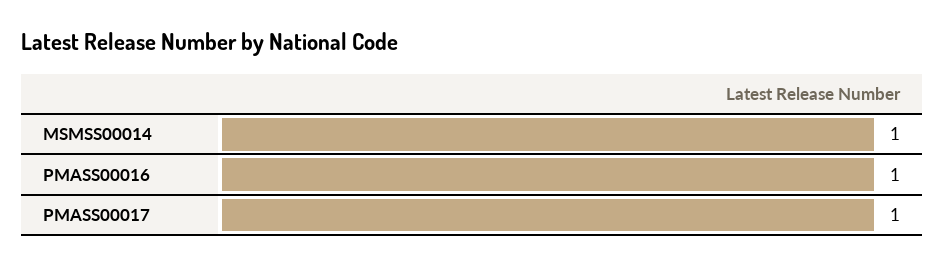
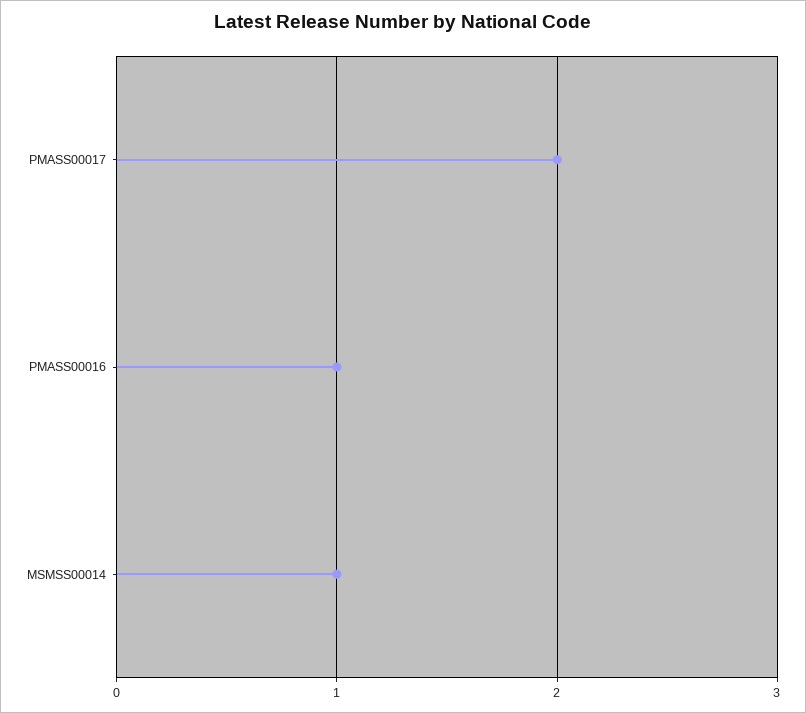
PMASS00017: 1 -> 2

